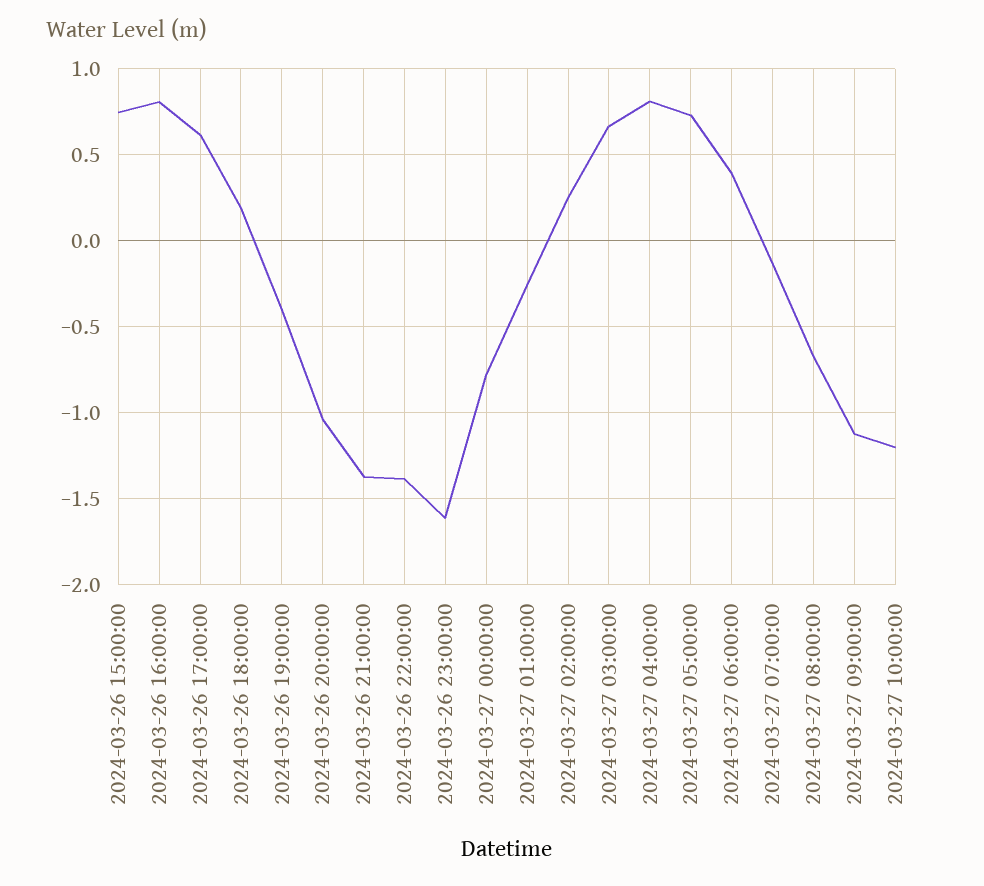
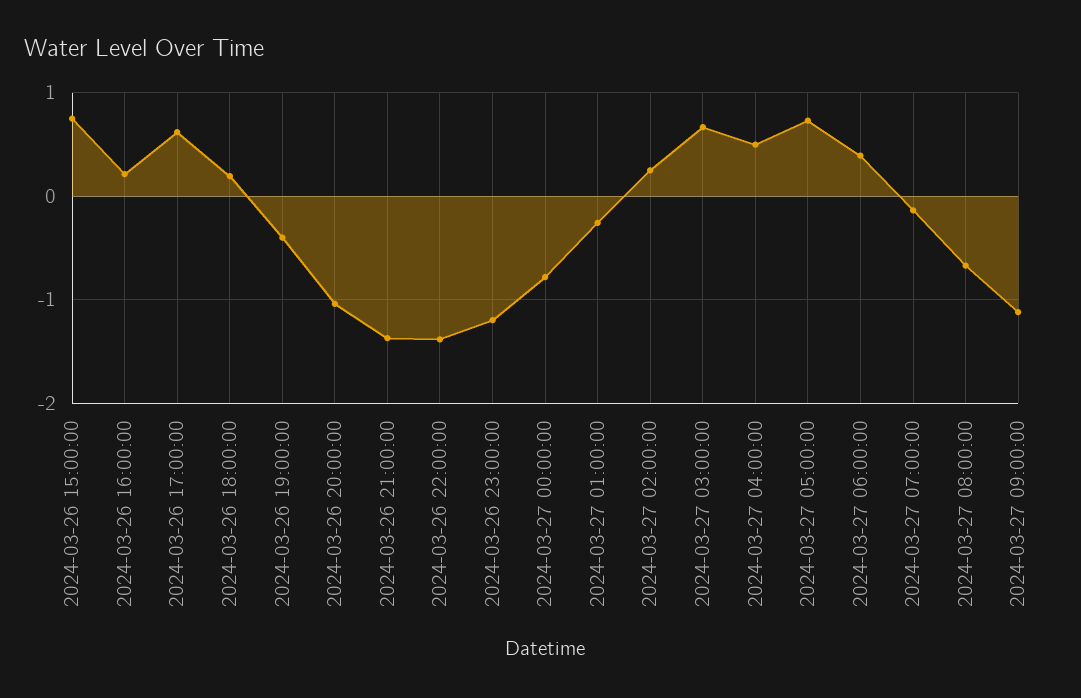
2024-03-26 16:00:00: 0.8 -> 0.2
2024-03-26 23:00:00: -1.6 -> -1.2
2024-03-27 04:00:00: 0.8 -> 0.5
2024-03-27 10:00:00: -1.2 -> none

